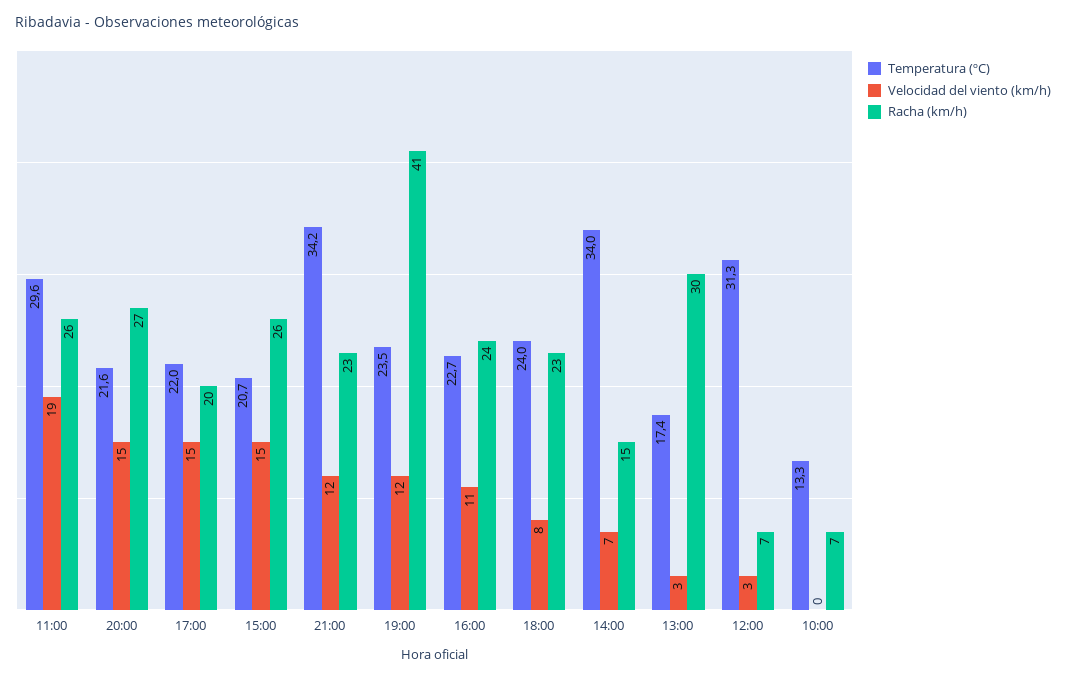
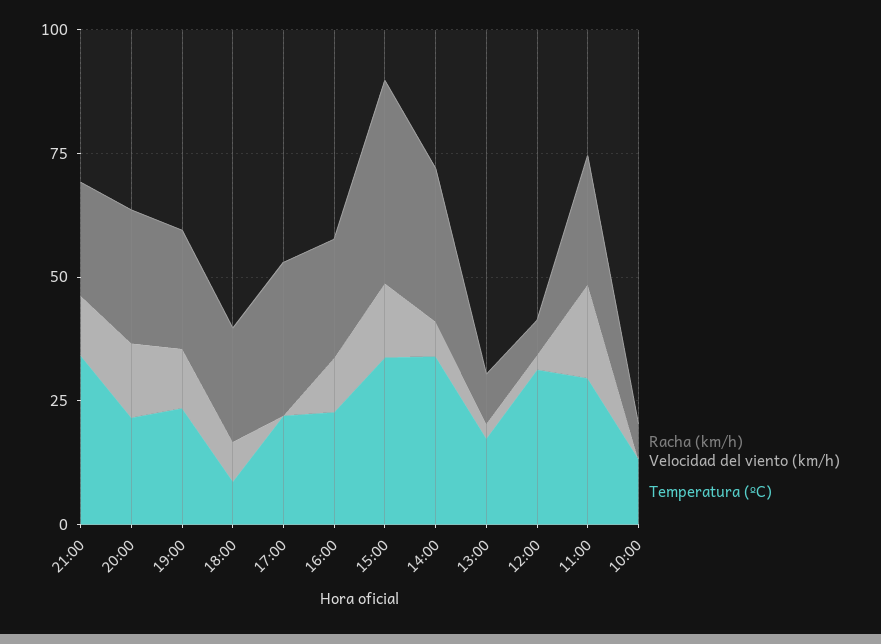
Velocidad del viento (km/h), 17:00: 15 -> 0
Racha (km/h), 17:00: 20 -> 30
Temperatura (ºC), 15:00: 20.7 -> 35
Racha (km/h), 15:00: 26 -> 40
Racha (km/h), 19:00: 41 -> 25
Temperatura (ºC), 18:00: 24 -> 10
Racha (km/h), 14:00: 15 -> 30
Racha (km/h), 13:00: 30 -> 10

